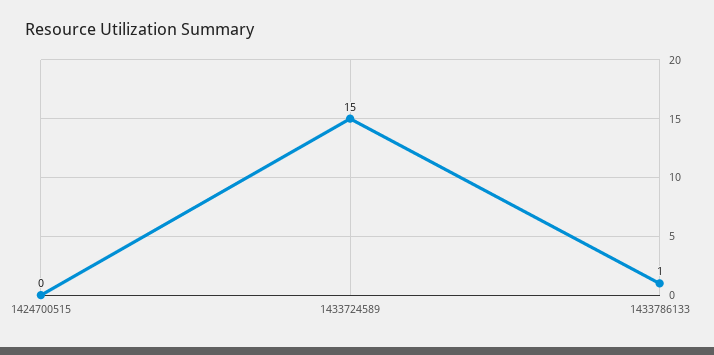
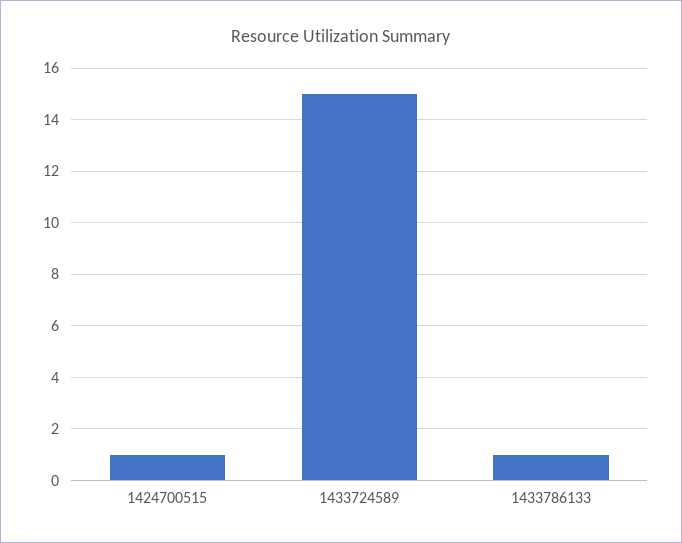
1424700515: 0 -> 1

